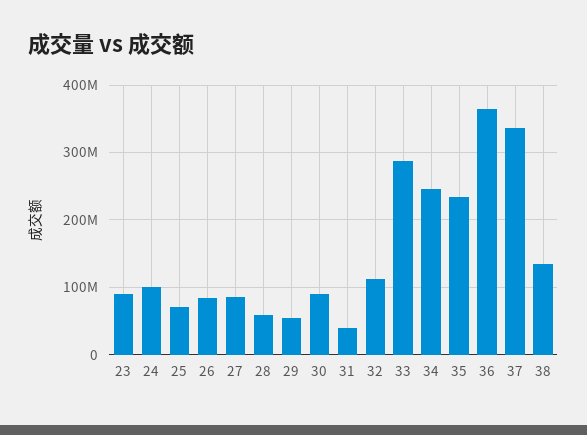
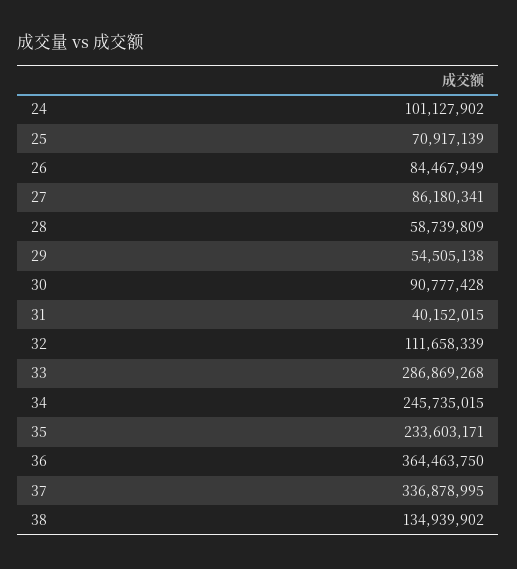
23: 90000000 -> none

